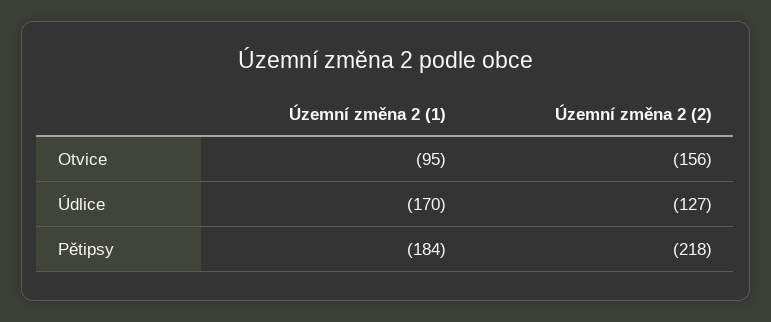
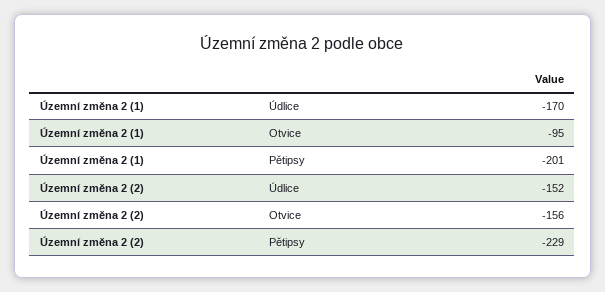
Územní změna 2 (2), Údlice: -127 -> -152
Územní změna 2 (1), Pětipsy: -184 -> -201
Územní změna 2 (2), Pětipsy: -218 -> -229

